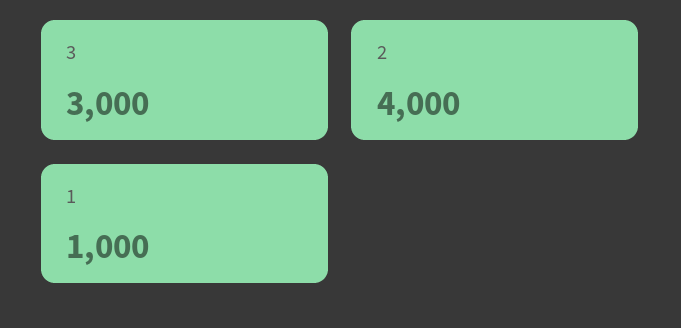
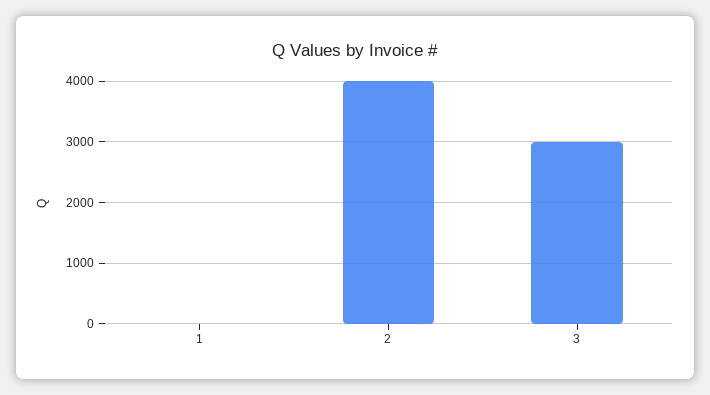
1: 1000 -> 0

